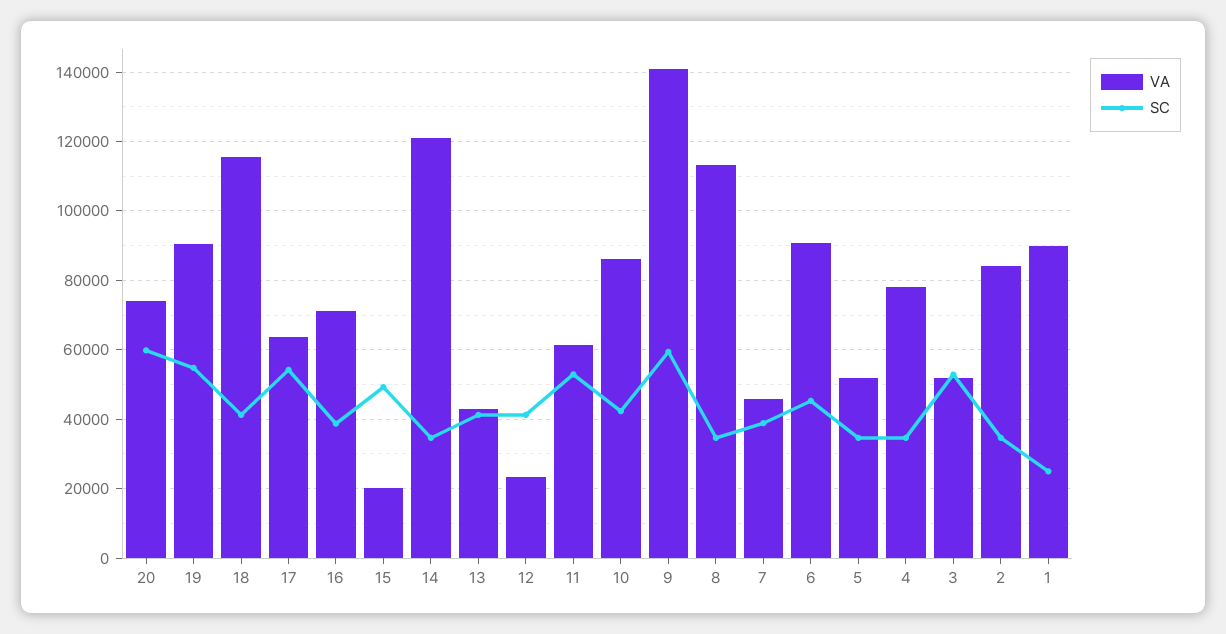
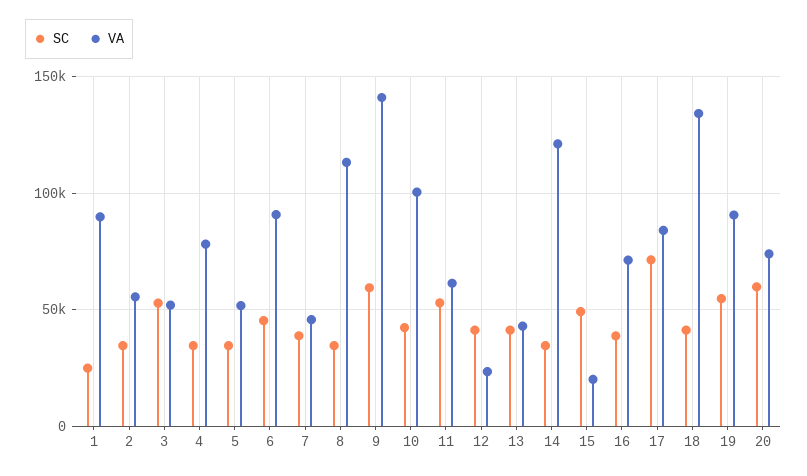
VA, 18: 116000 -> 135000
VA, 17: 64000 -> 85000
SC, 17: 54000 -> 70000
VA, 10: 86000 -> 100000
VA, 2: 84000 -> 55000

